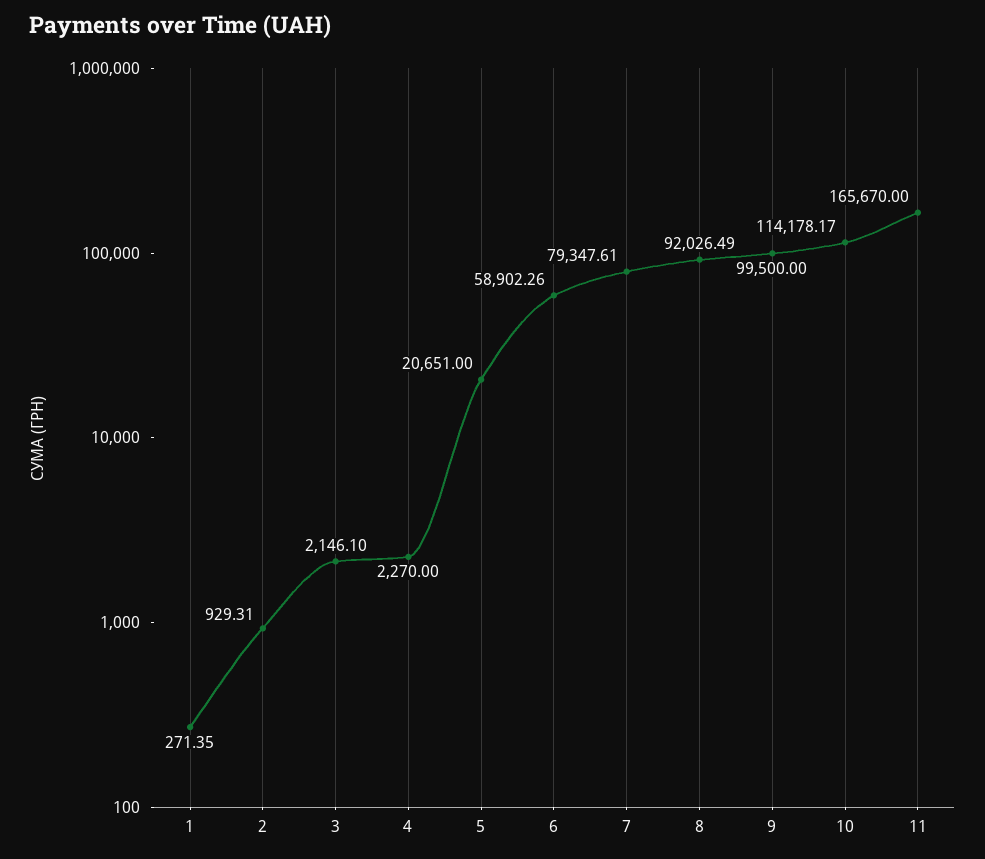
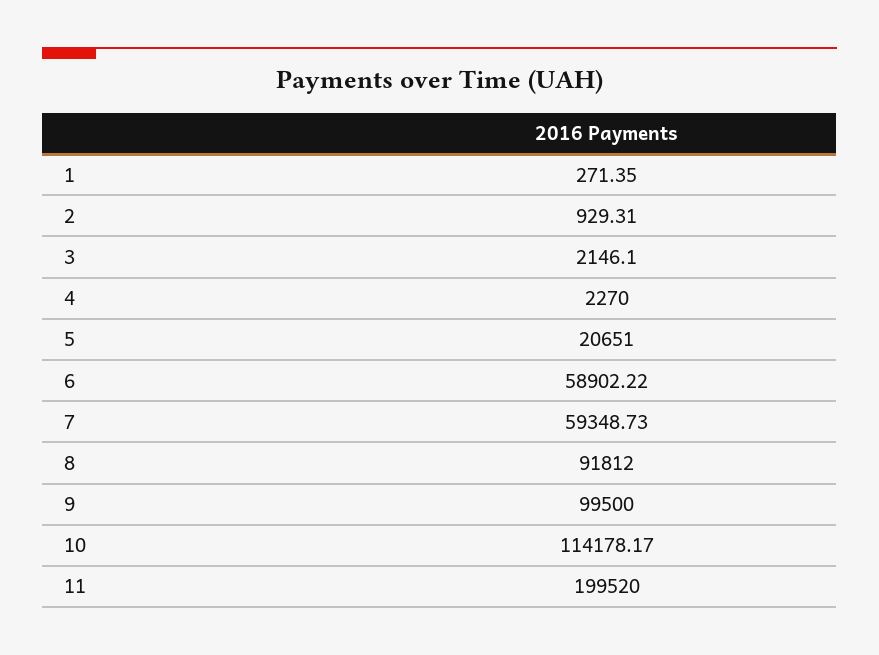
6: 58902.26 -> 58902.22
7: 79347.61 -> 59348.73
8: 92026.49 -> 91812
11: 165670 -> 199520

